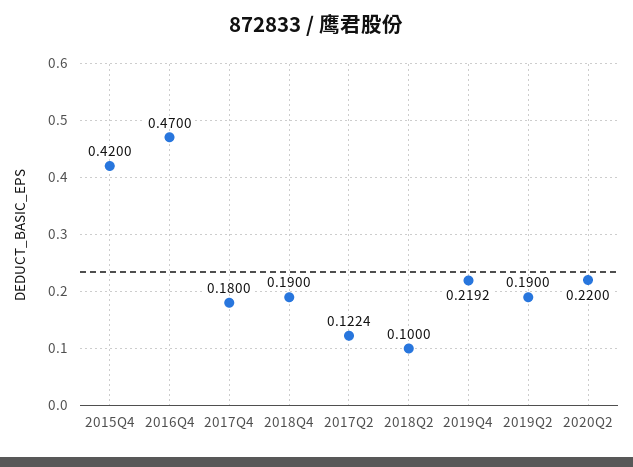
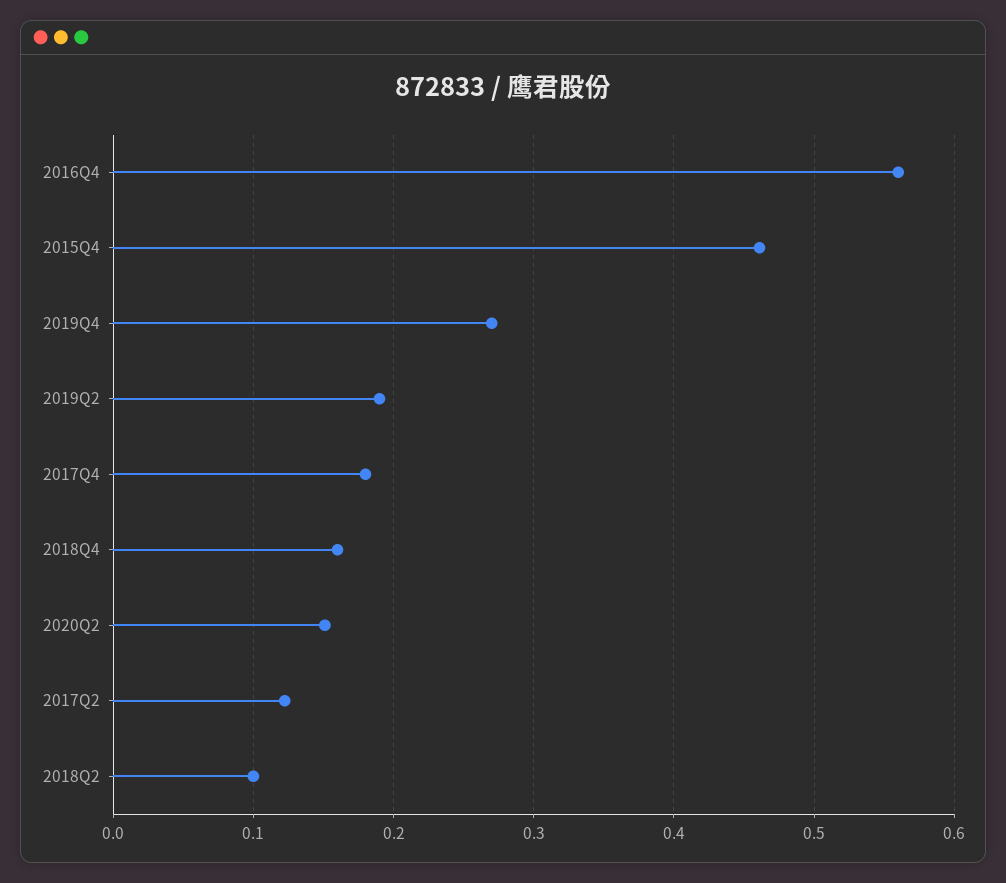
2015Q4: 0.42 -> 0.46
2016Q4: 0.47 -> 0.56
2018Q4: 0.19 -> 0.16
2019Q4: 0.2192 -> 0.27
2020Q2: 0.22 -> 0.15

